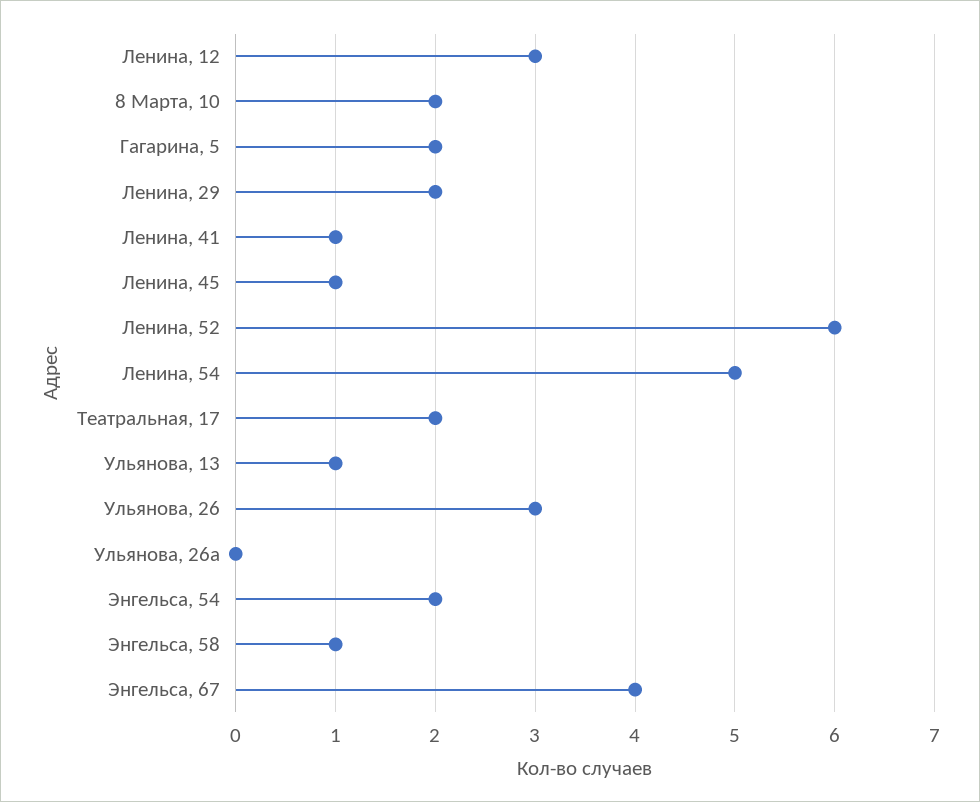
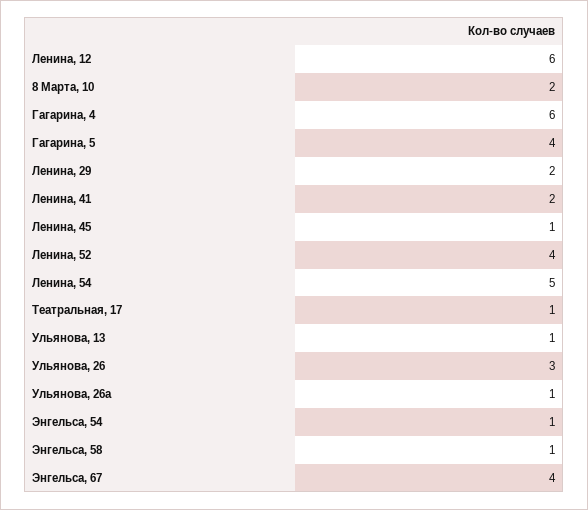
Ленина, 12: 3 -> 6
Гагарина, 5: 2 -> 4
Ленина, 41: 1 -> 2
Ленина, 52: 6 -> 4
Театральная, 17: 2 -> 1
Ульянова, 26а: 0 -> 1
Энгельса, 54: 2 -> 1
Гагарина, 4: none -> 6

